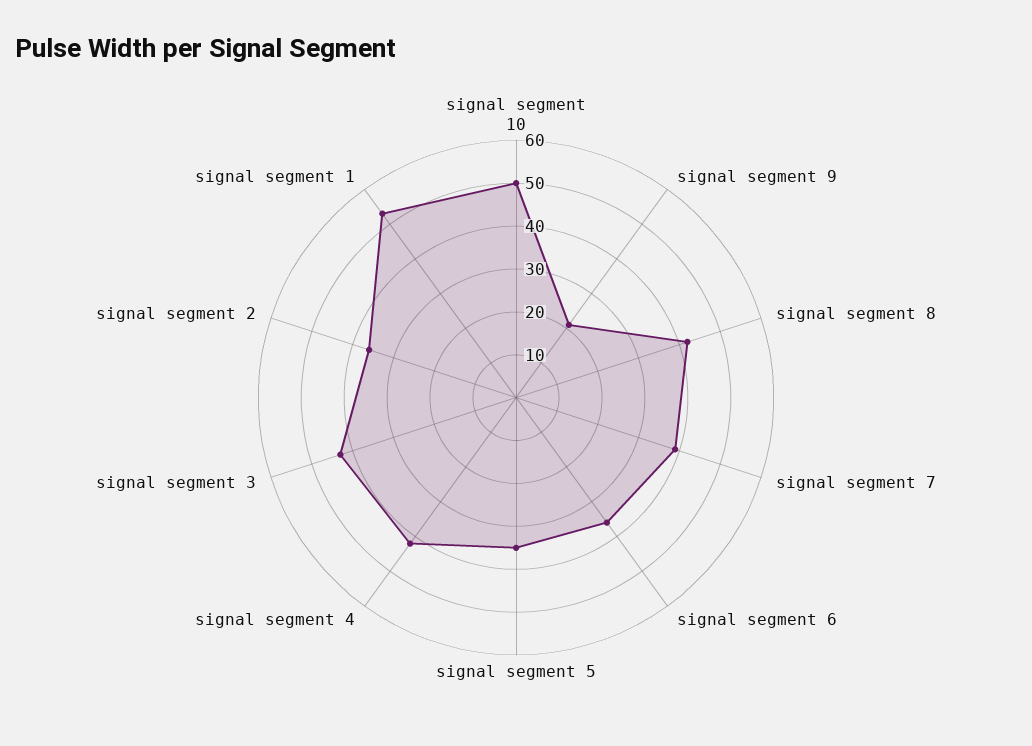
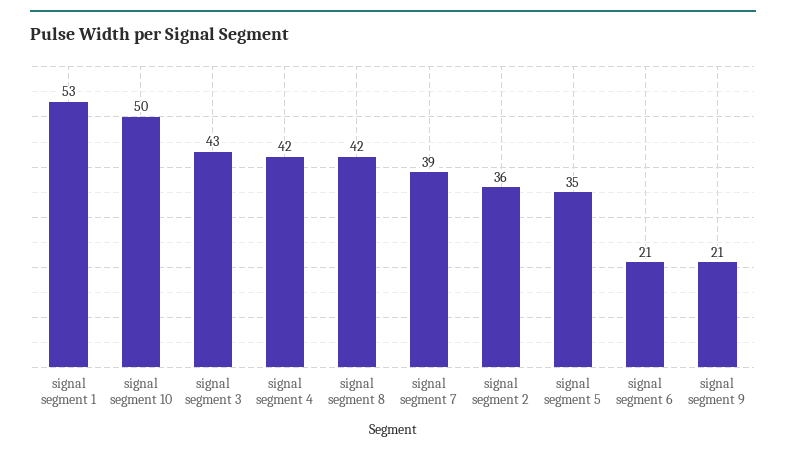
signal segment 6: 35 -> 21

